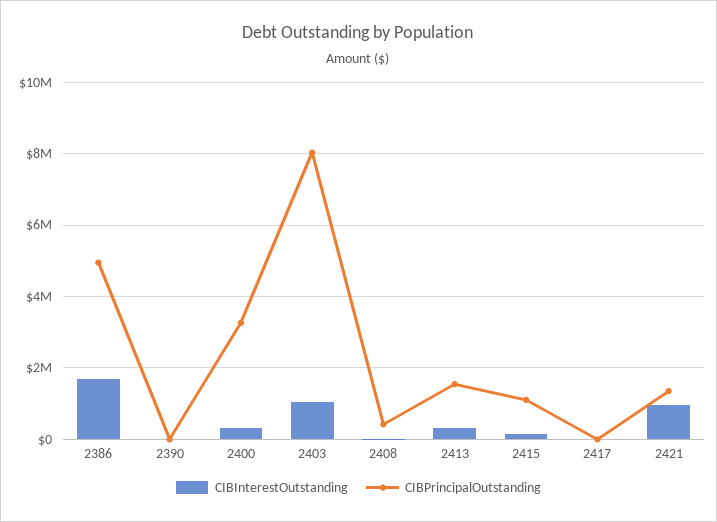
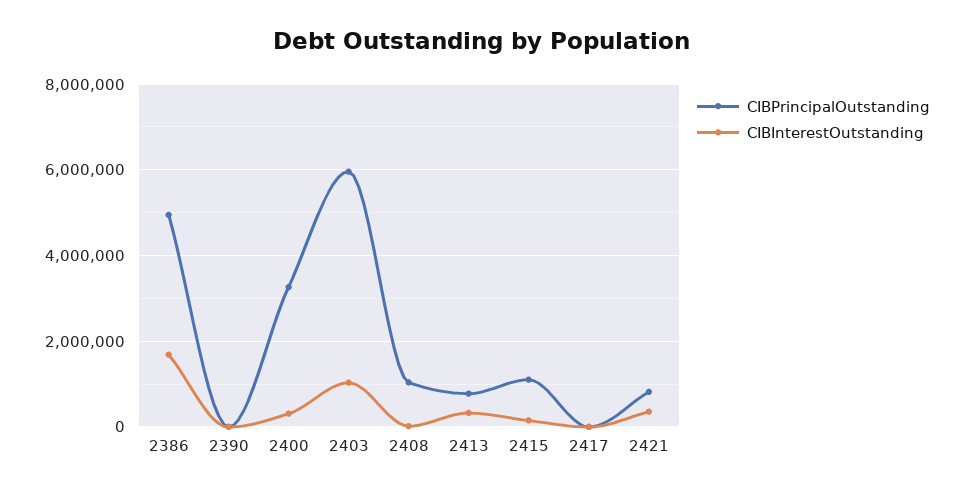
CIBPrincipalOutstanding, 2403: 8000000 -> 6000000
CIBPrincipalOutstanding, 2408: 400000 -> 1000000
CIBPrincipalOutstanding, 2413: 1600000 -> 800000
CIBInterestOutstanding, 2421: 1000000 -> 400000
CIBPrincipalOutstanding, 2421: 1400000 -> 800000

